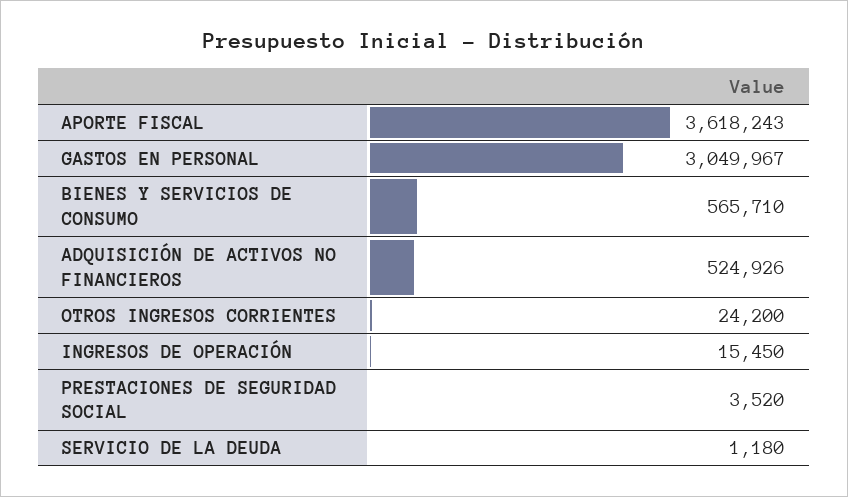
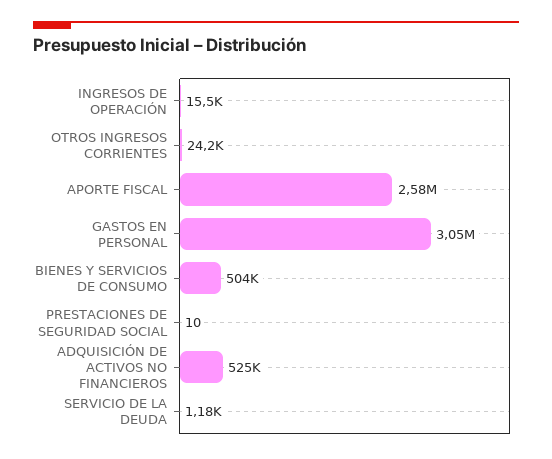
APORTE FISCAL: 3618243 -> 2580000
BIENES Y SERVICIOS DE CONSUMO: 565710 -> 504000
PRESTACIONES DE SEGURIDAD SOCIAL: 3520 -> 10

